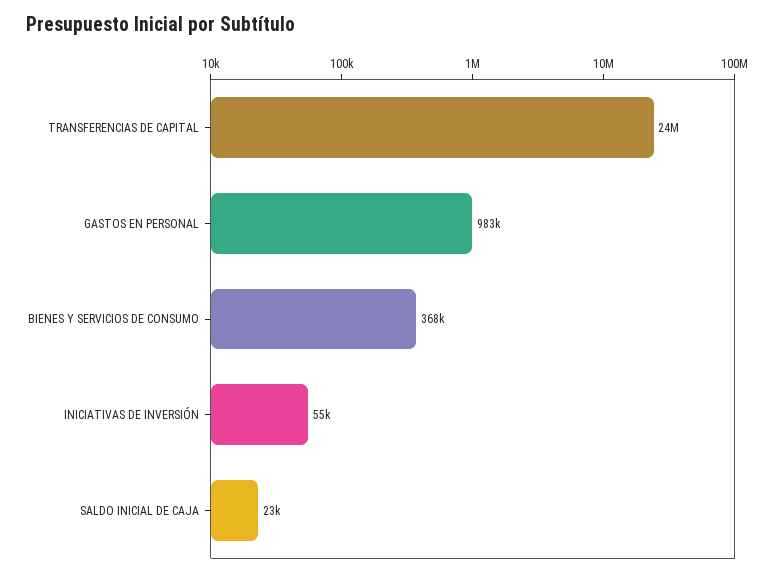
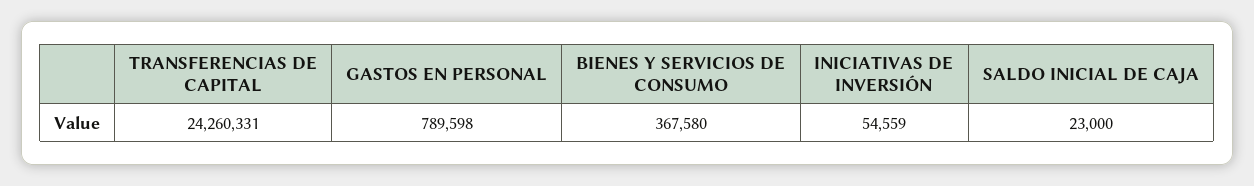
GASTOS EN PERSONAL: 983000 -> 789598

